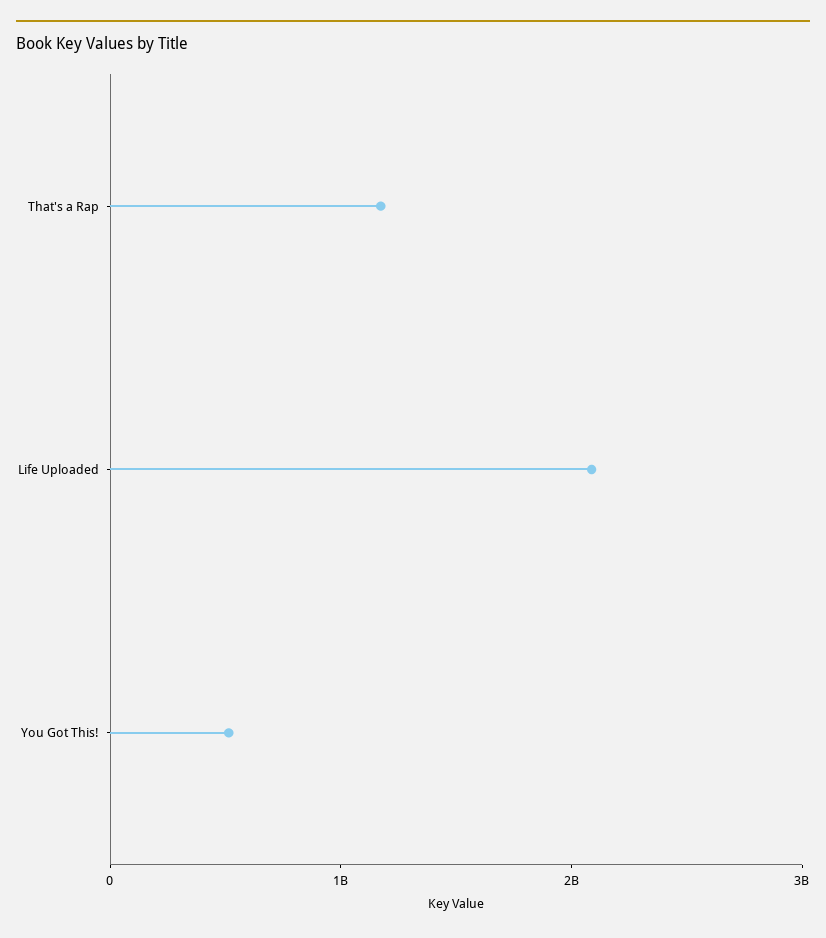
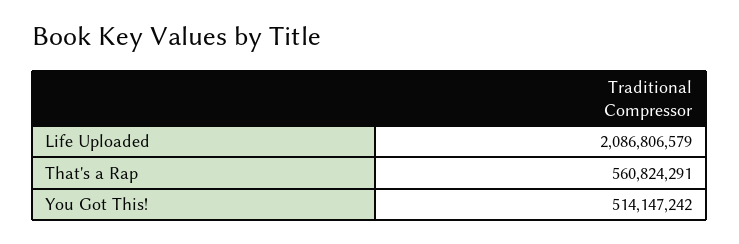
That's a Rap: 1200000000 -> 560824291

